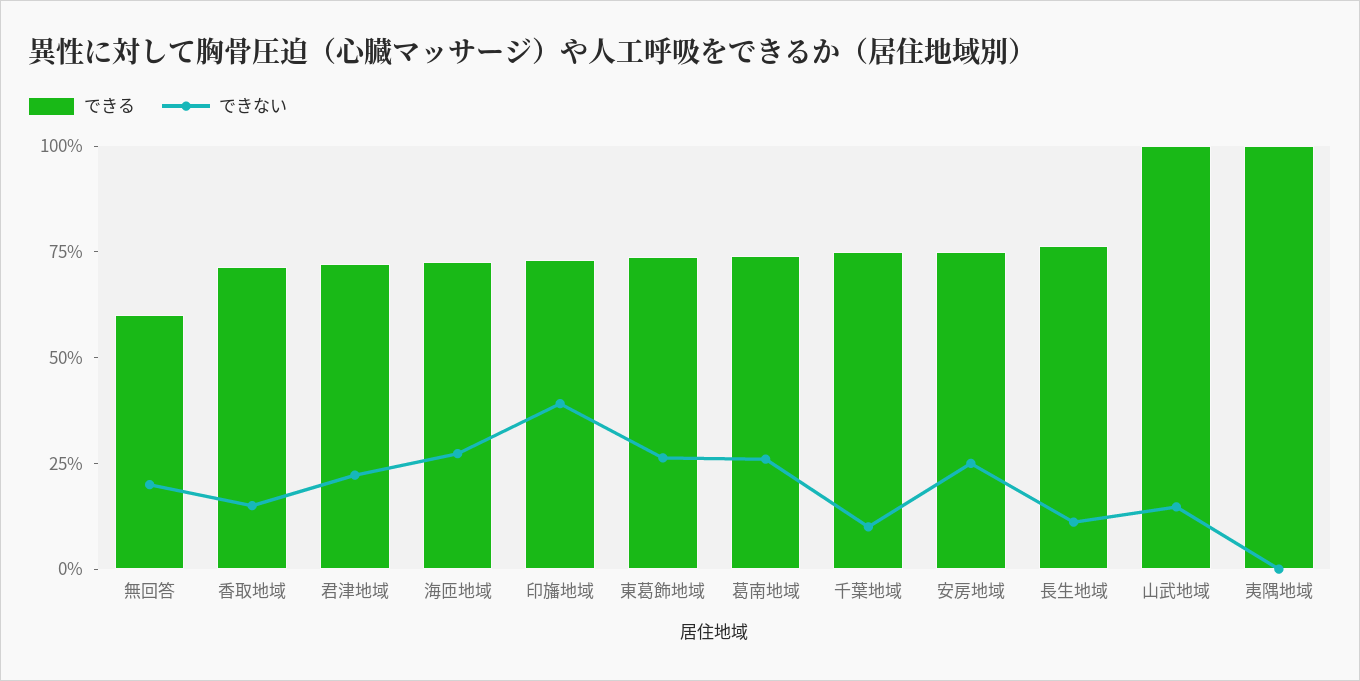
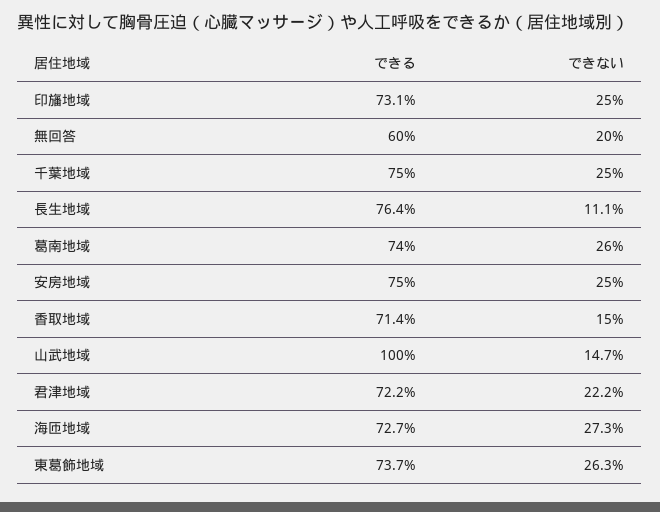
できない, 印旛地域: 40 -> 25
できない, 千葉地域: 10 -> 25
できる, 夷隅地域: 100 -> none
できない, 夷隅地域: 0 -> none

